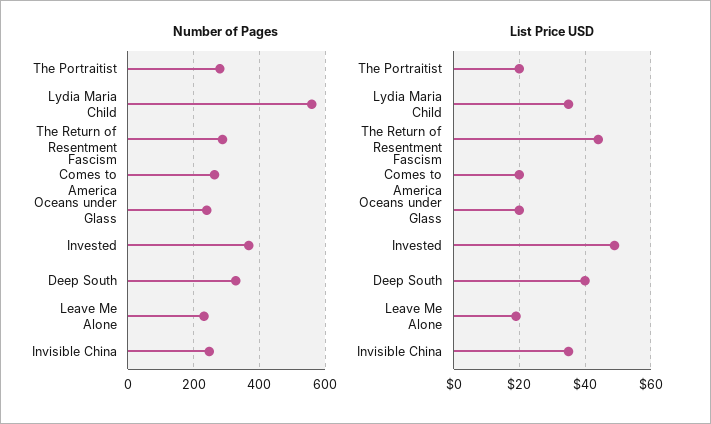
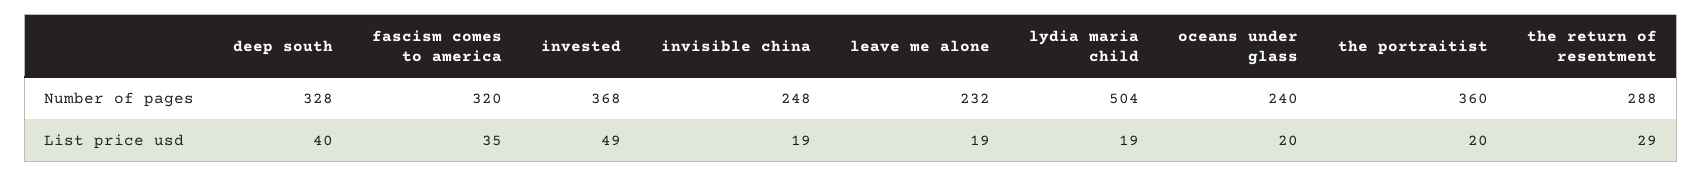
Number of Pages, The Portraitist: 280 -> 360
Number of Pages, Lydia Maria Child: 560 -> 504
Number of Pages, Fascism Comes to America: 260 -> 320
List Price USD, Lydia Maria Child: 35 -> 19
List Price USD, The Return of Resentment: 45 -> 29
List Price USD, Fascism Comes to America: 20 -> 35
List Price USD, Invisible China: 35 -> 19

